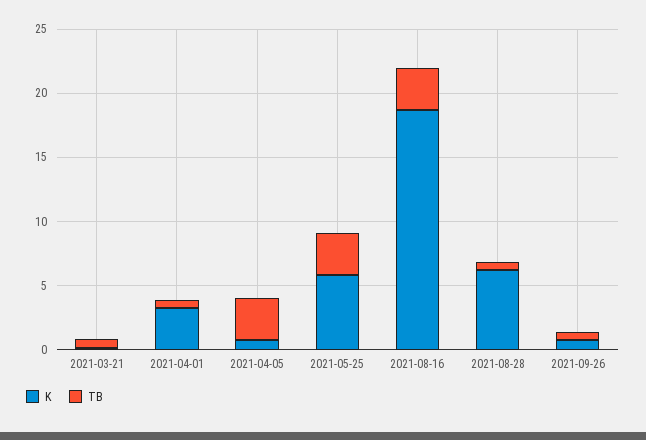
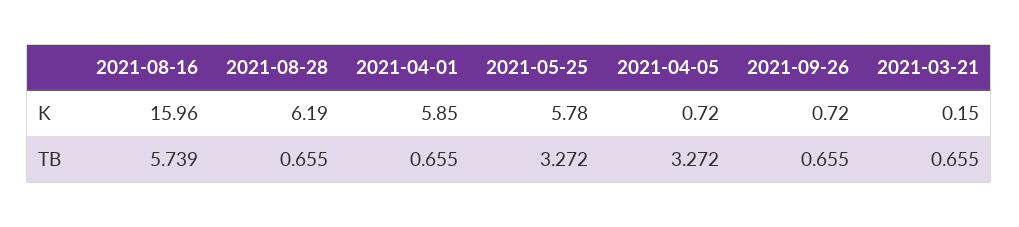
K, 2021-04-01: 3 -> 5.85
K, 2021-08-16: 19 -> 15.96
TB, 2021-08-16: 3 -> 5.739

